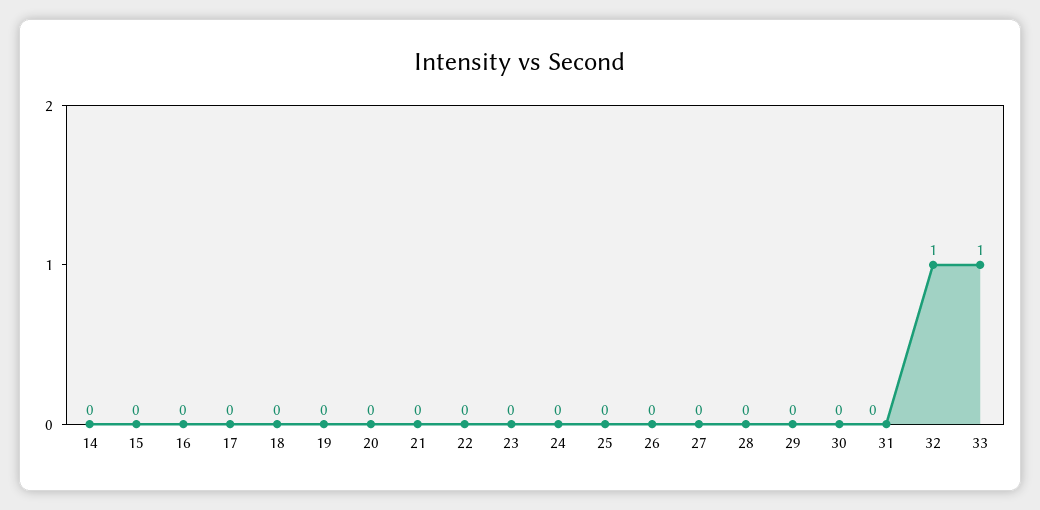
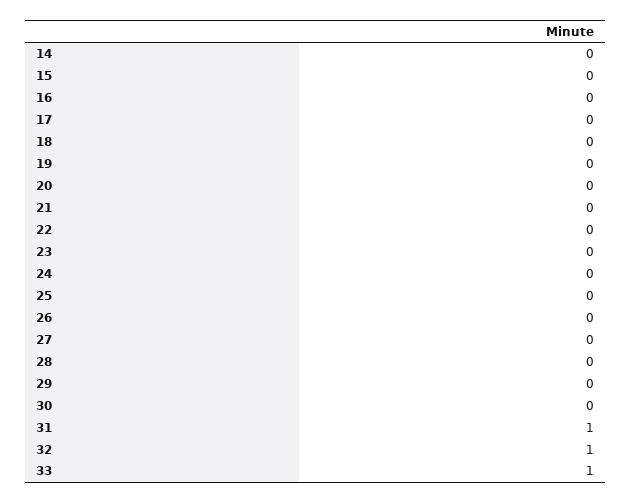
31: 0 -> 1

